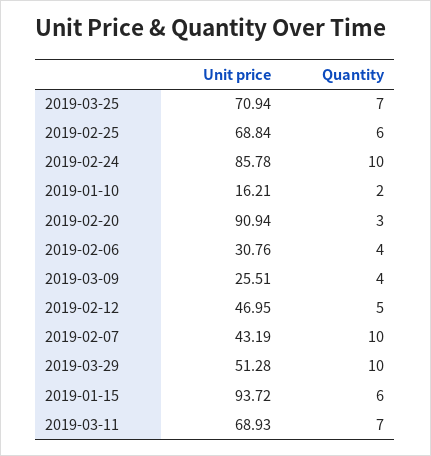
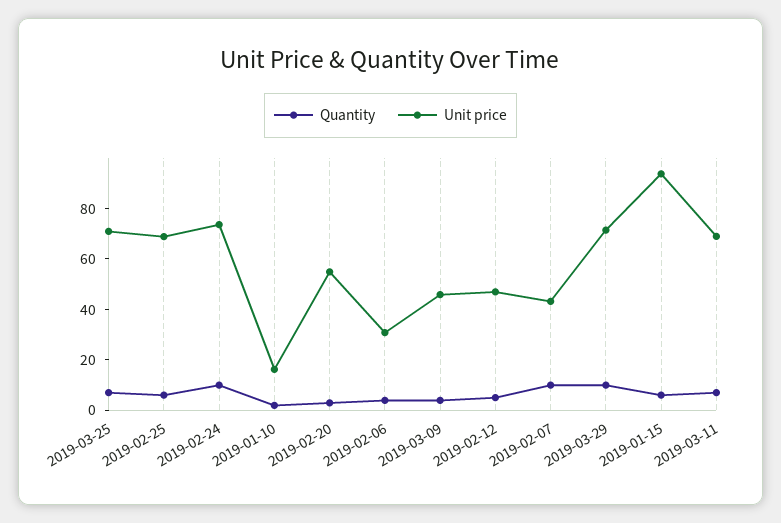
Unit price, 2019-02-24: 85.78 -> 75
Unit price, 2019-02-20: 90.94 -> 55
Unit price, 2019-03-09: 25.51 -> 45
Unit price, 2019-03-29: 51.28 -> 70

